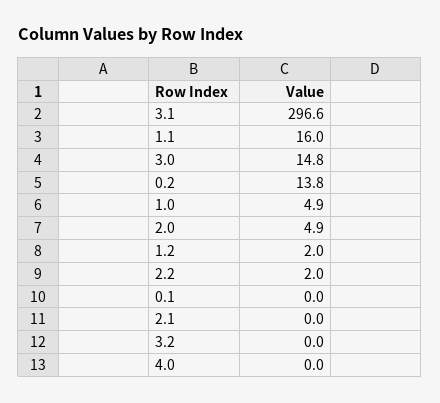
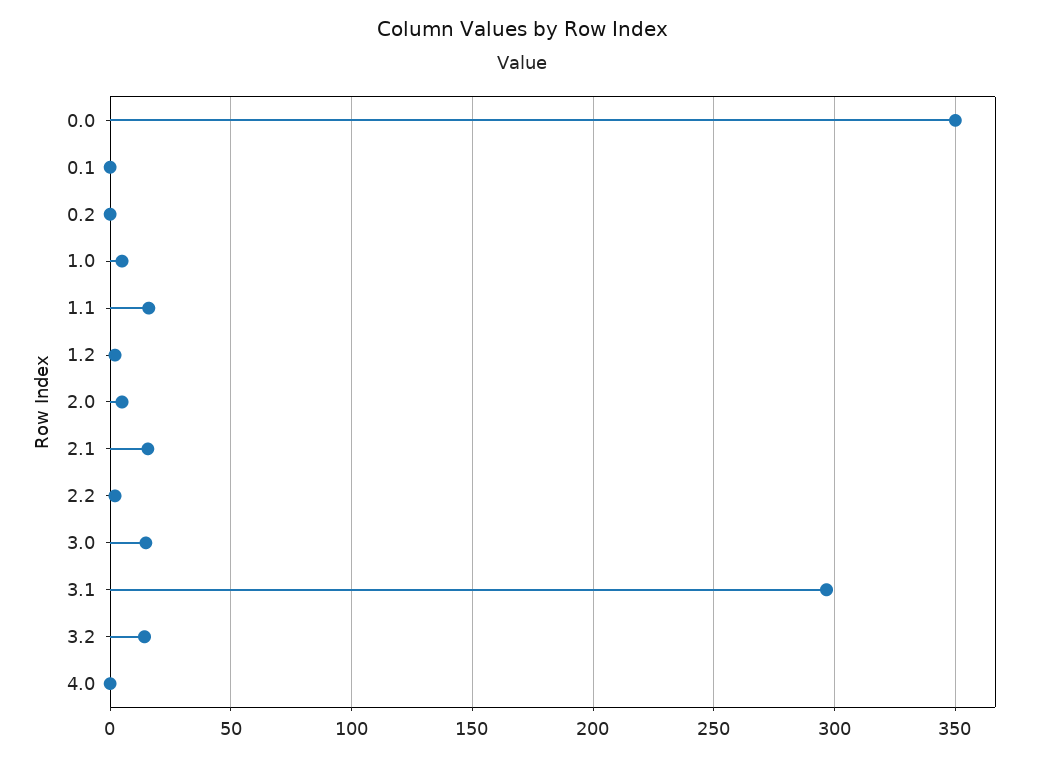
0.2: 13.8 -> 0
2.1: 0 -> 15
3.2: 0 -> 15
0.0: none -> 350

